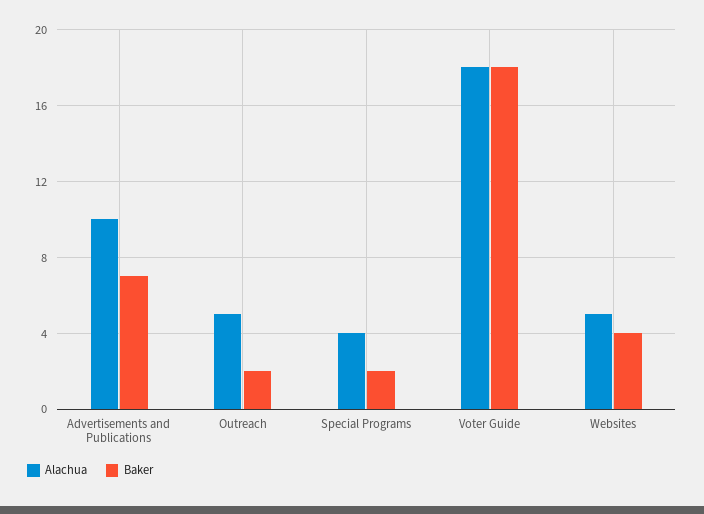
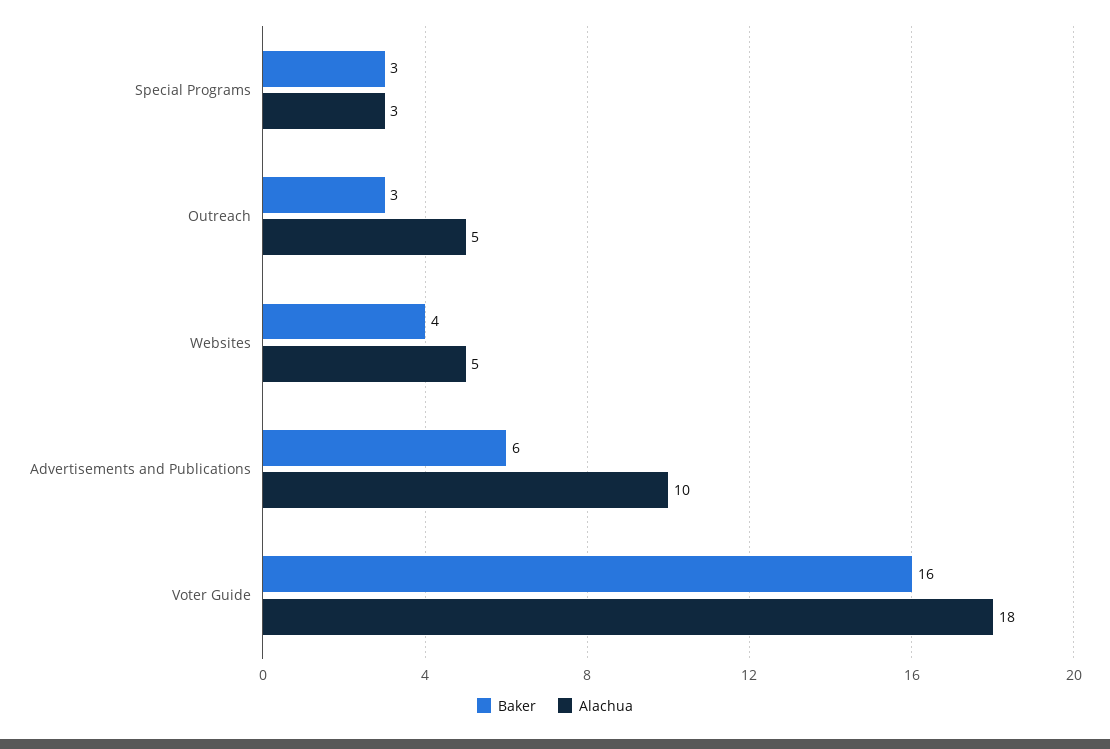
Baker, Advertisements and Publications: 7 -> 6
Baker, Outreach: 2 -> 3
Alachua, Special Programs: 4 -> 3
Baker, Special Programs: 2 -> 3
Baker, Voter Guide: 18 -> 16

